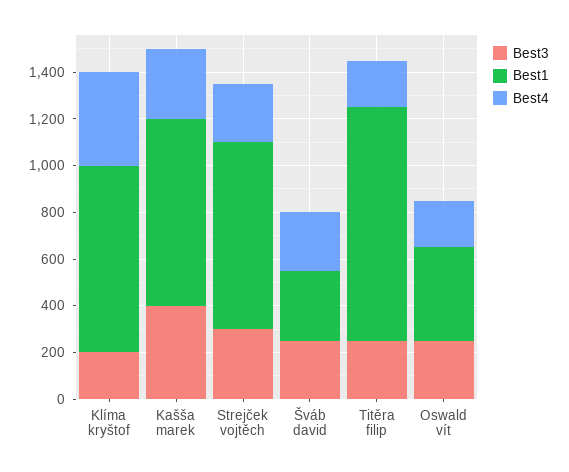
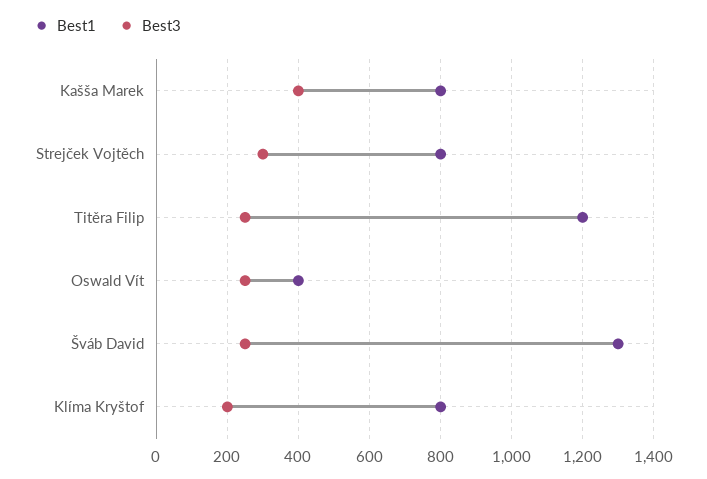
Best4, Klíma kryštof: 400 -> none
Best4, Kašša marek: 300 -> none
Best4, Strejček vojtěch: 250 -> none
Best1, Šváb david: 300 -> 1300
Best4, Šváb david: 250 -> none
Best1, Titěra filip: 1000 -> 1200
Best4, Titěra filip: 200 -> none
Best4, Oswald vít: 200 -> none

